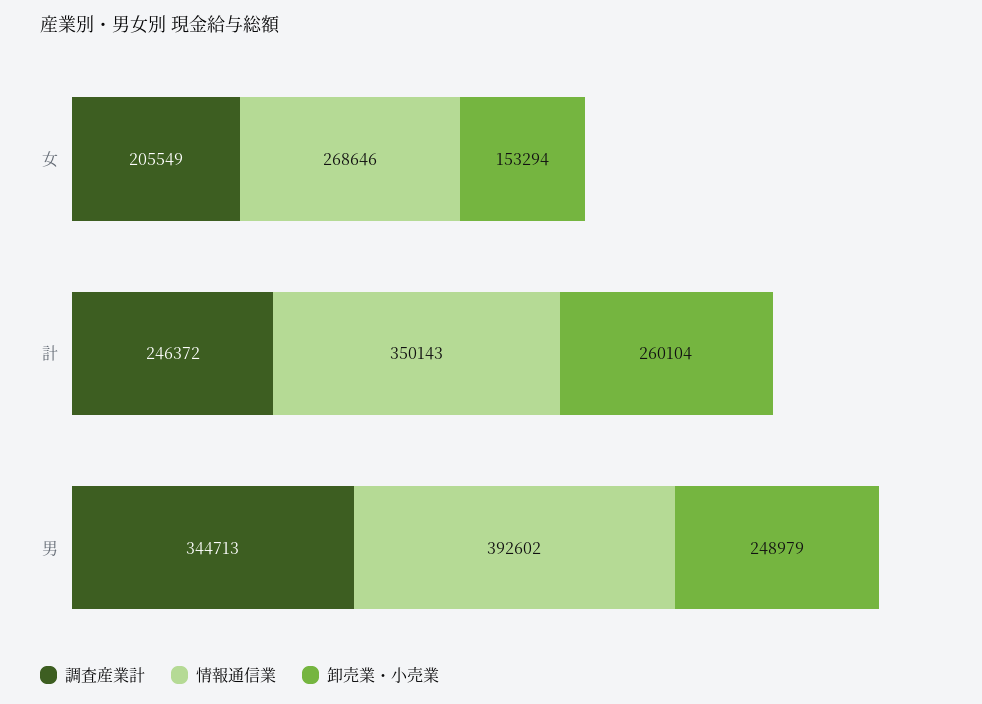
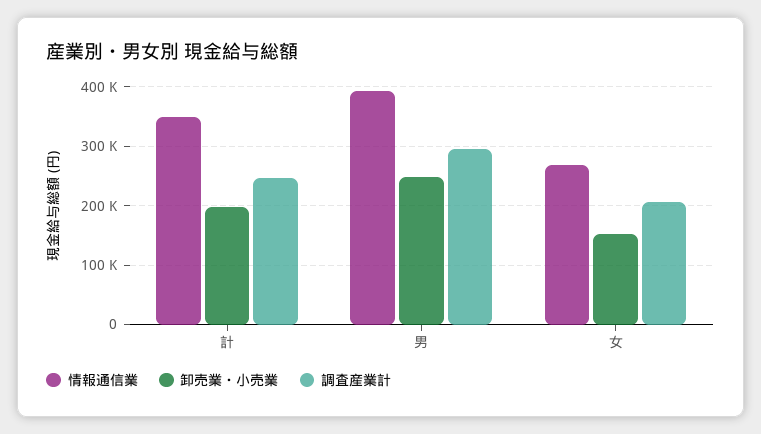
卸売業・小売業, 計: 260104 -> 200000
調査産業計, 男: 344713 -> 300000

